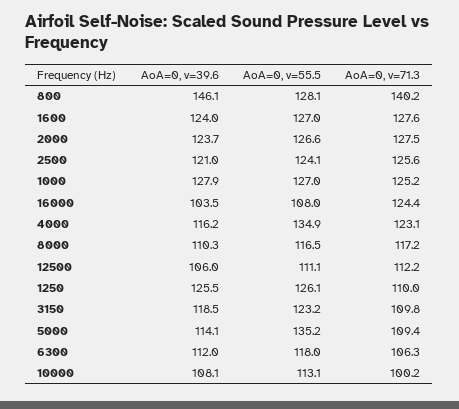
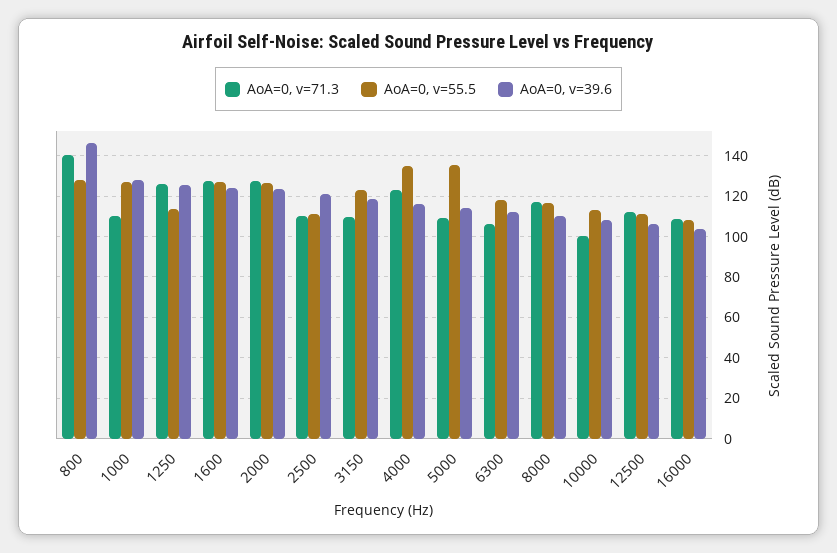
AoA=0, v=55.5, 2500: 124.1 -> 110
AoA=0, v=71.3, 2500: 125.6 -> 110
AoA=0, v=71.3, 1000: 125.2 -> 110
AoA=0, v=71.3, 16000: 124.4 -> 110
AoA=0, v=55.5, 1250: 126.1 -> 115
AoA=0, v=71.3, 1250: 110 -> 125

